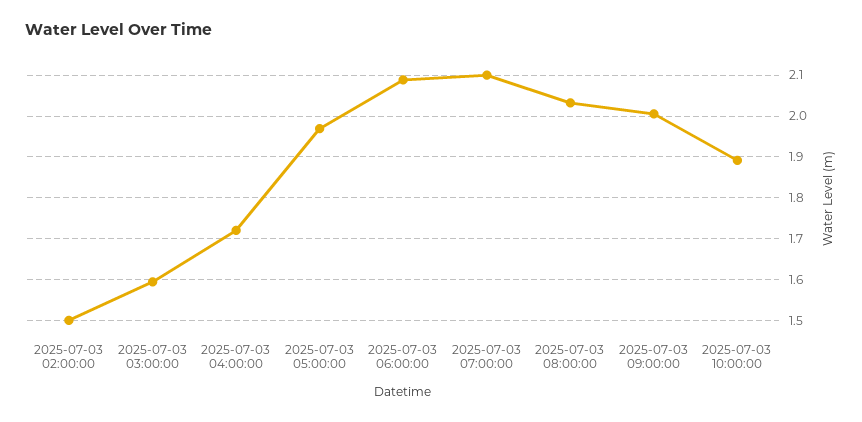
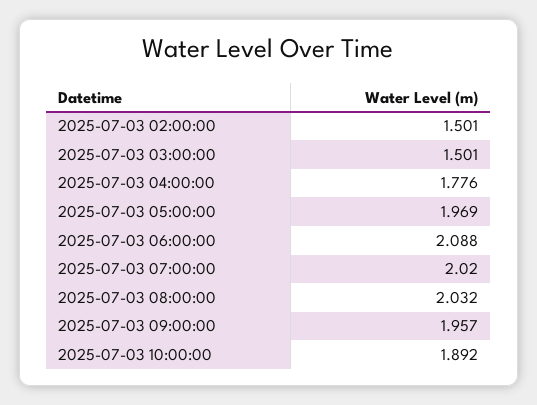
2025-07-03 03:00:00: 1.6 -> 1.501
2025-07-03 04:00:00: 1.72 -> 1.776
2025-07-03 07:00:00: 2.1 -> 2.02
2025-07-03 09:00:00: 2 -> 1.957

